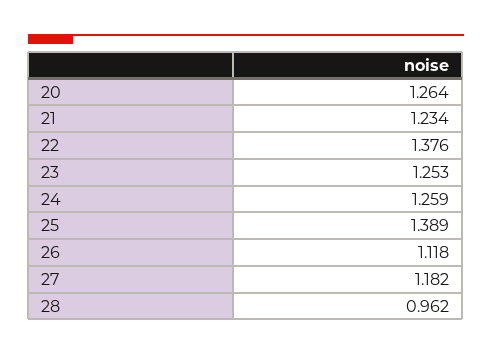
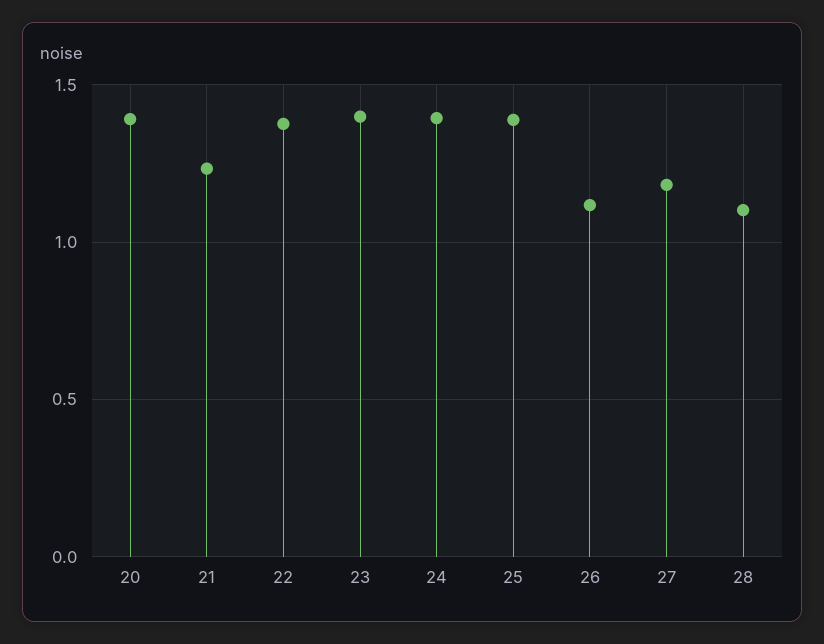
20: 1.264 -> 1.4
23: 1.253 -> 1.4
24: 1.259 -> 1.4
28: 0.962 -> 1.1

